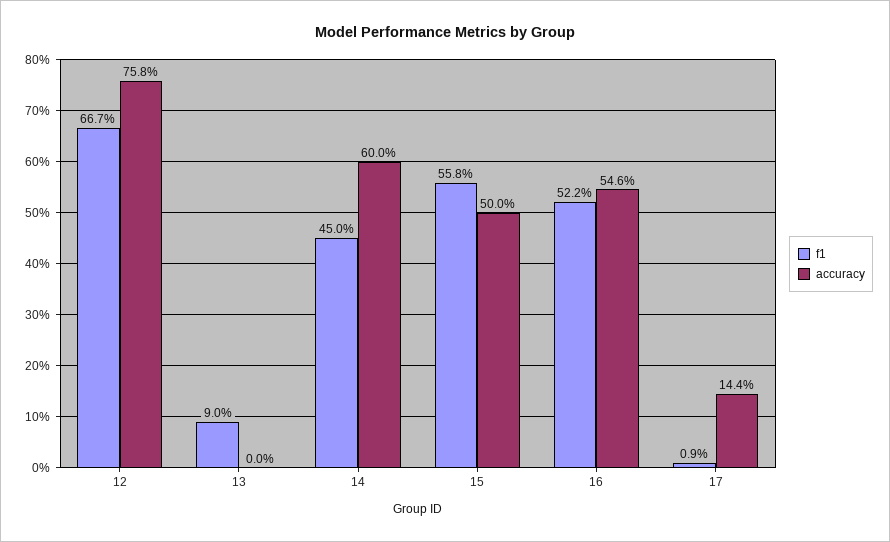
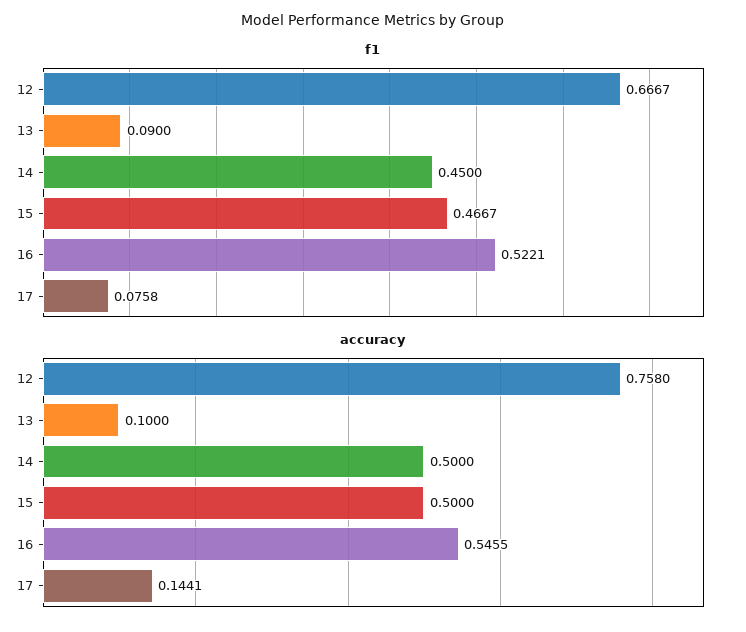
accuracy, 13: 0 -> 0.1
accuracy, 14: 0.6 -> 0.5
f1, 15: 0.558 -> 0.4667
f1, 17: 0.009 -> 0.0758

